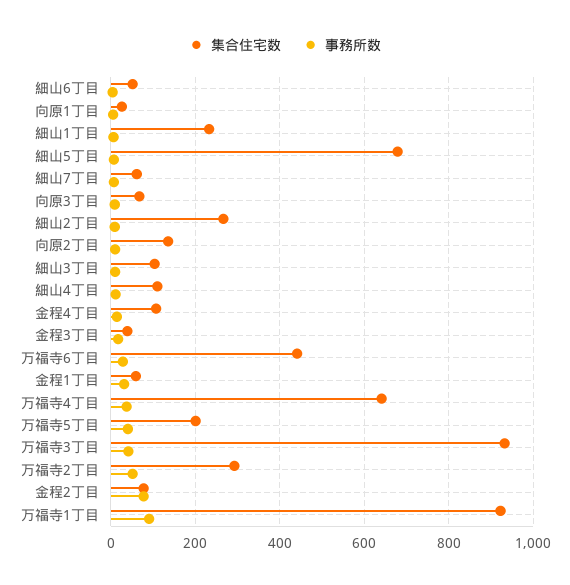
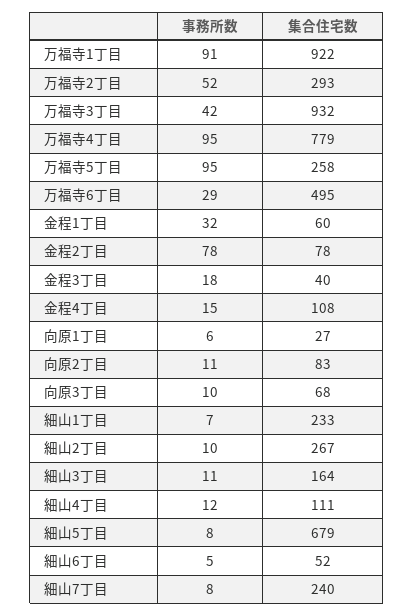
集合住宅数, 細山7丁目: 60 -> 240
集合住宅数, 向原2丁目: 140 -> 83
集合住宅数, 細山3丁目: 100 -> 164
集合住宅数, 万福寺6丁目: 440 -> 495
集合住宅数, 万福寺4丁目: 640 -> 779
事務所数, 万福寺4丁目: 40 -> 95
集合住宅数, 万福寺5丁目: 200 -> 258
事務所数, 万福寺5丁目: 40 -> 95

